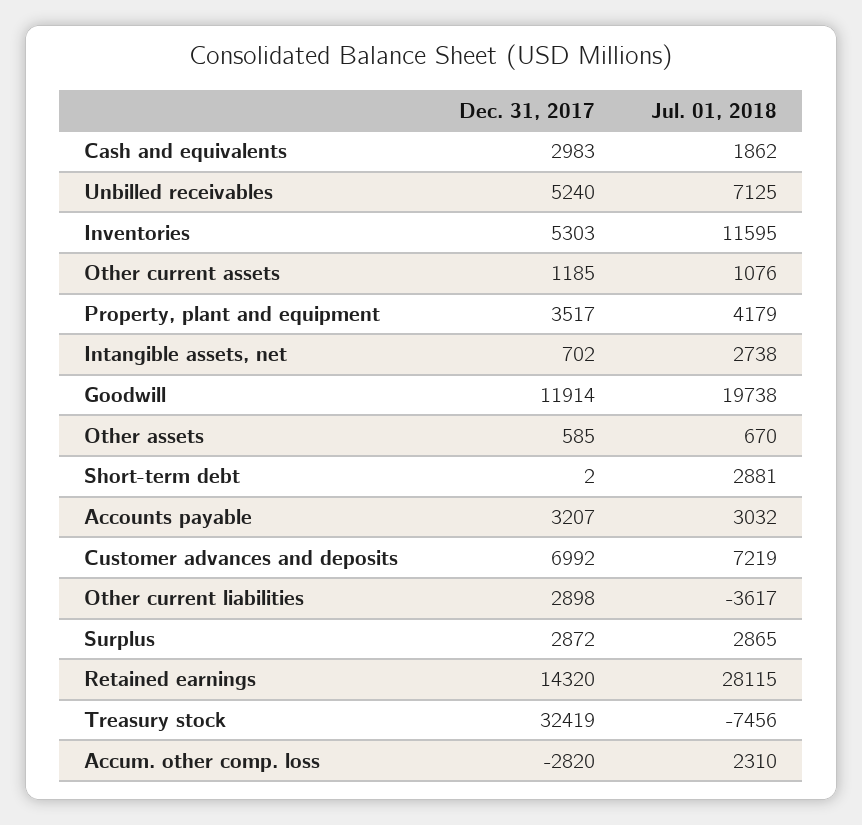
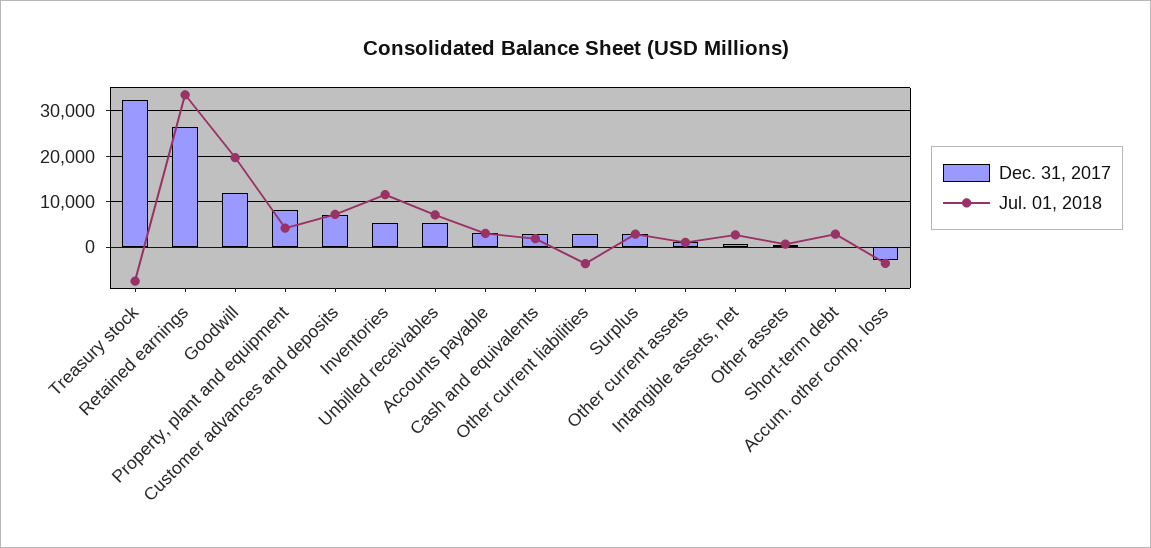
Dec. 31, 2017, Property, plant and equipment: 3517 -> 8000
Dec. 31, 2017, Retained earnings: 14320 -> 26000
Jul. 01, 2018, Retained earnings: 28115 -> 34000
Jul. 01, 2018, Accum. other comp. loss: 2310 -> -4000

